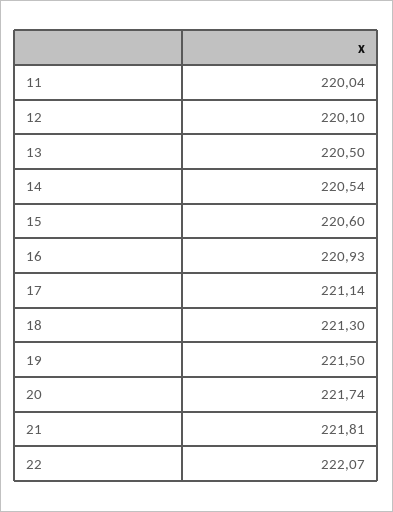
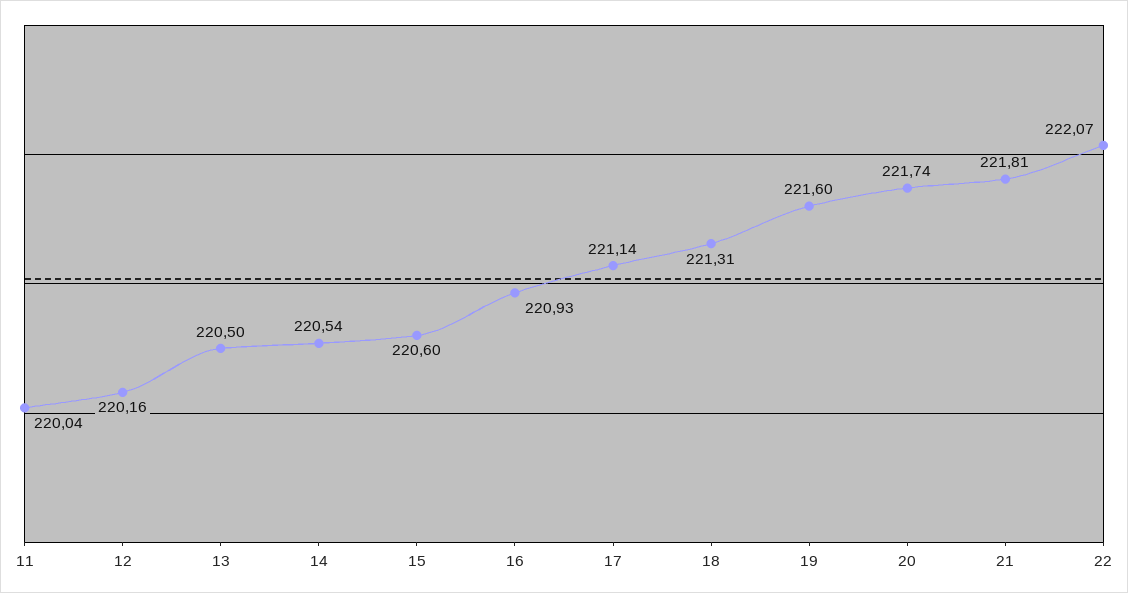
12: 220.1 -> 220.16
18: 221.3 -> 221.31
19: 221.5 -> 221.6

